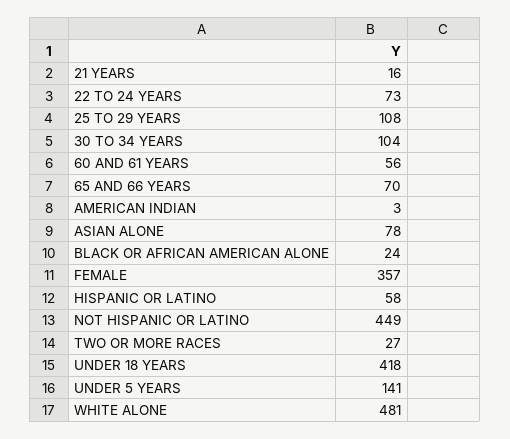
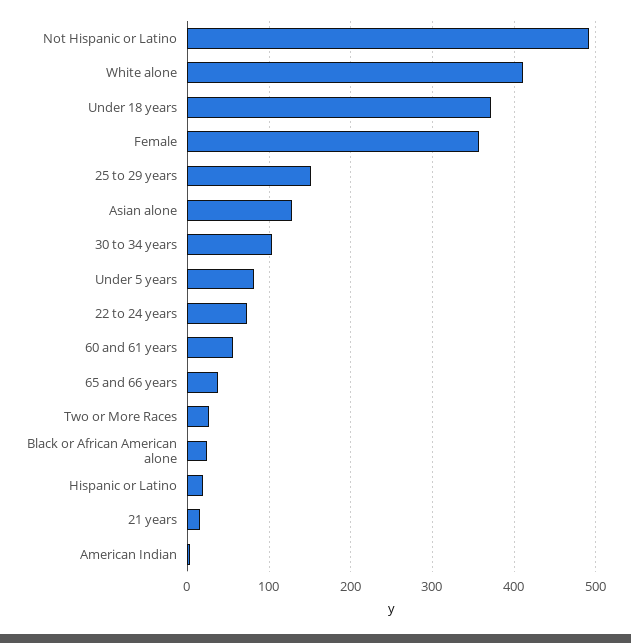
25 TO 29 YEARS: 108 -> 150
65 AND 66 YEARS: 70 -> 40
ASIAN ALONE: 78 -> 130
HISPANIC OR LATINO: 58 -> 20
NOT HISPANIC OR LATINO: 449 -> 490
UNDER 18 YEARS: 418 -> 370
UNDER 5 YEARS: 141 -> 80
WHITE ALONE: 481 -> 410

